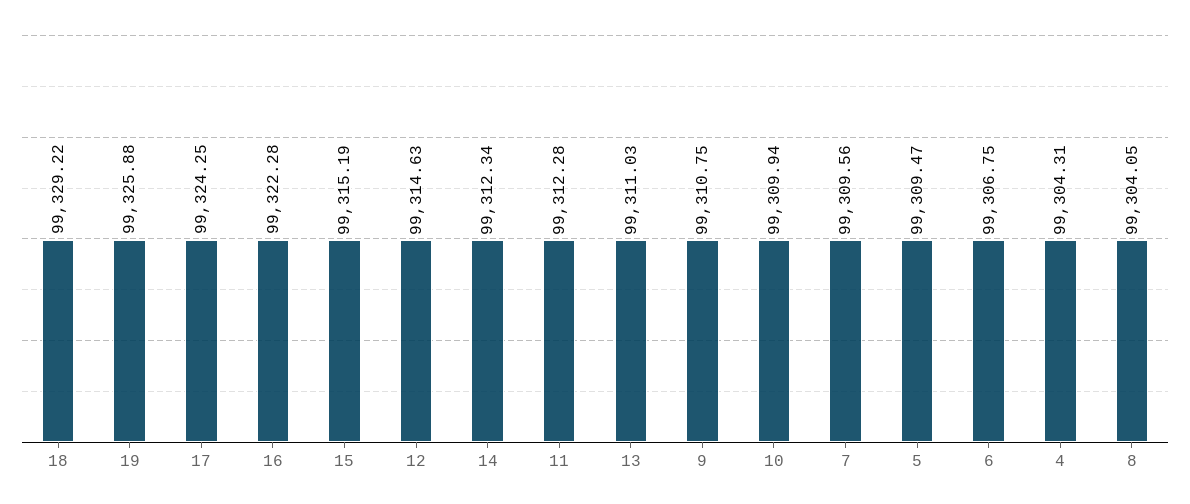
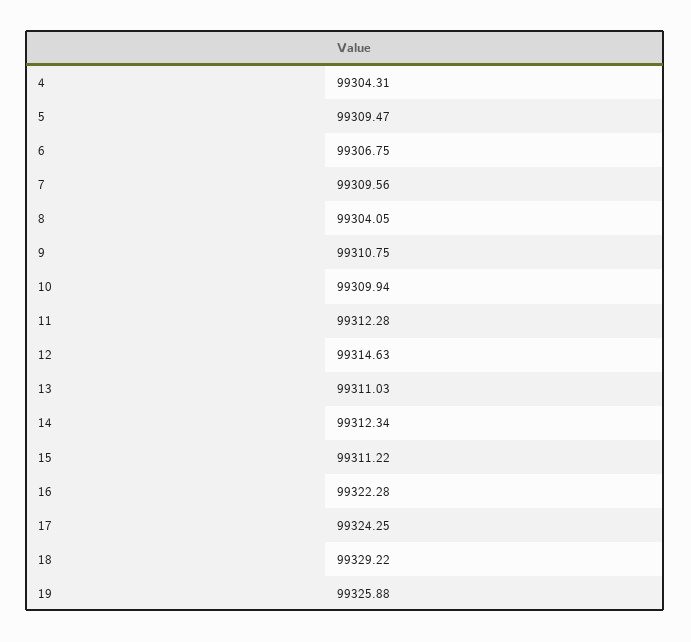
15: 99315.19 -> 99311.22

